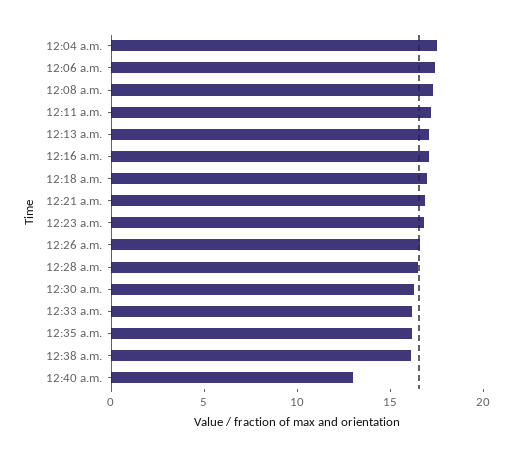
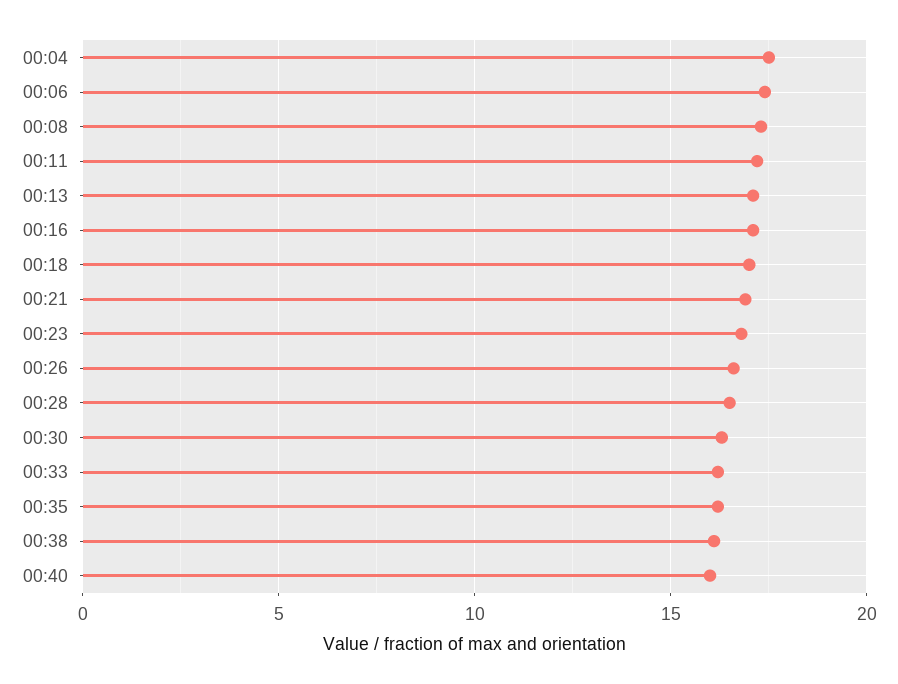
12:40 a.m.: 13 -> 16

